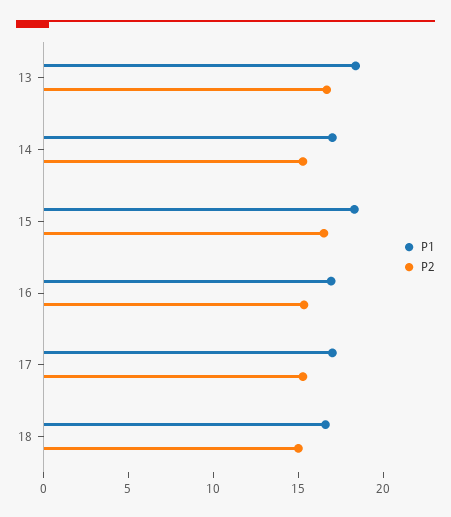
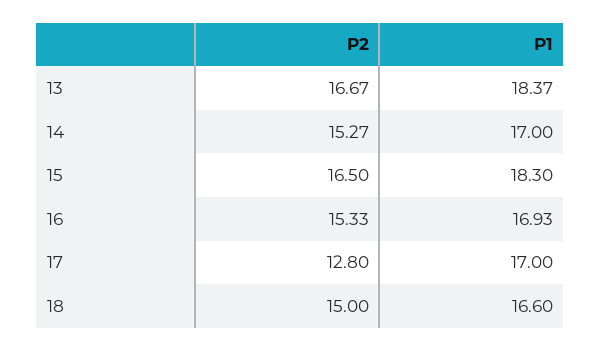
P2, 17: 15 -> 12.8

